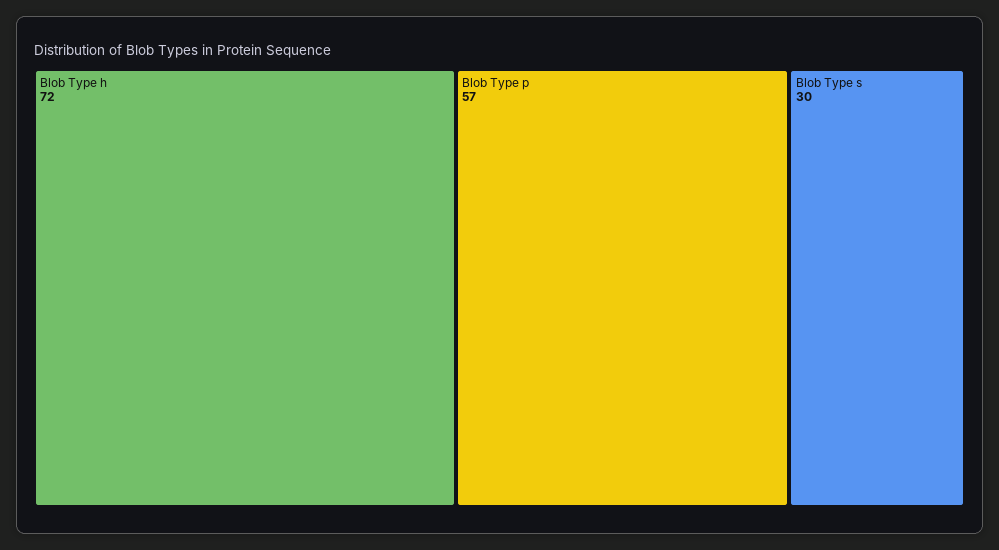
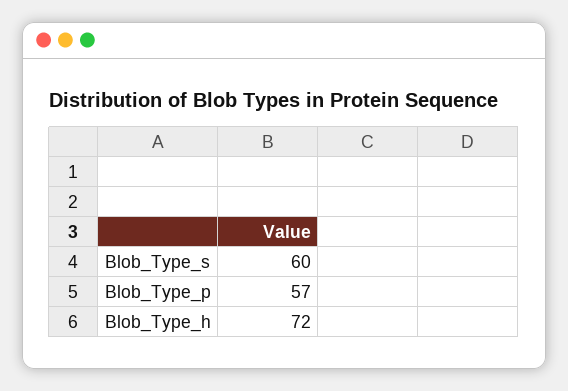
Blob Type s: 30 -> 60

